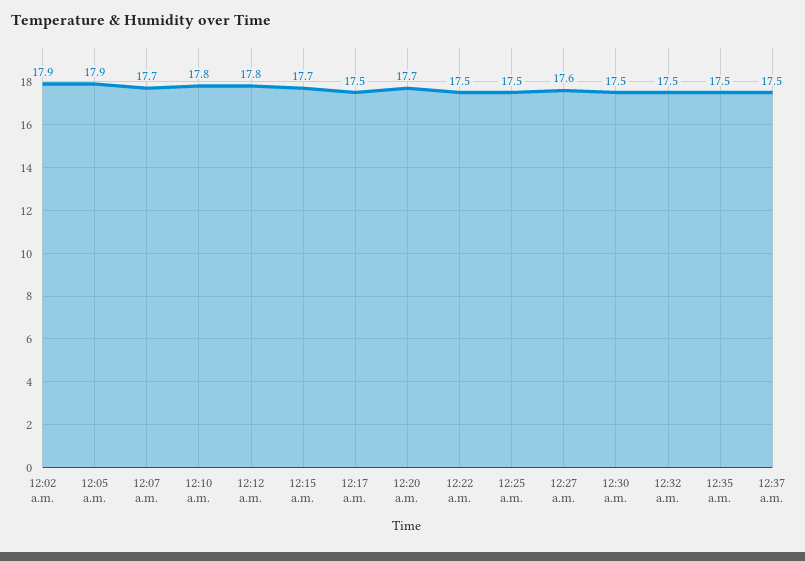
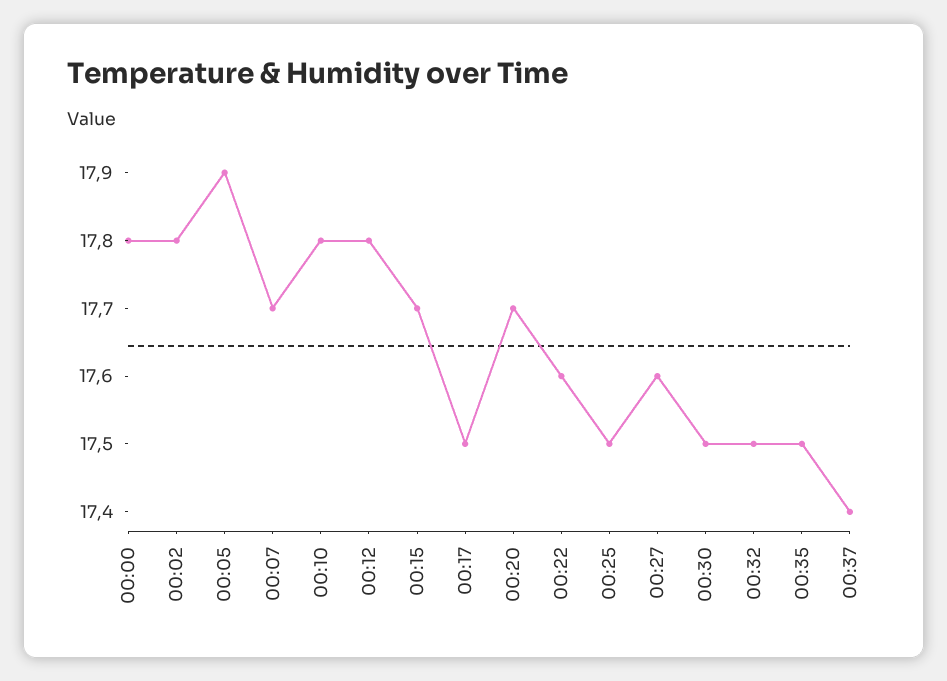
12:02 a.m.: 17.9 -> 17.8
12:22 a.m.: 17.5 -> 17.6
12:37 a.m.: 17.5 -> 17.4
00:00: none -> 17.8

